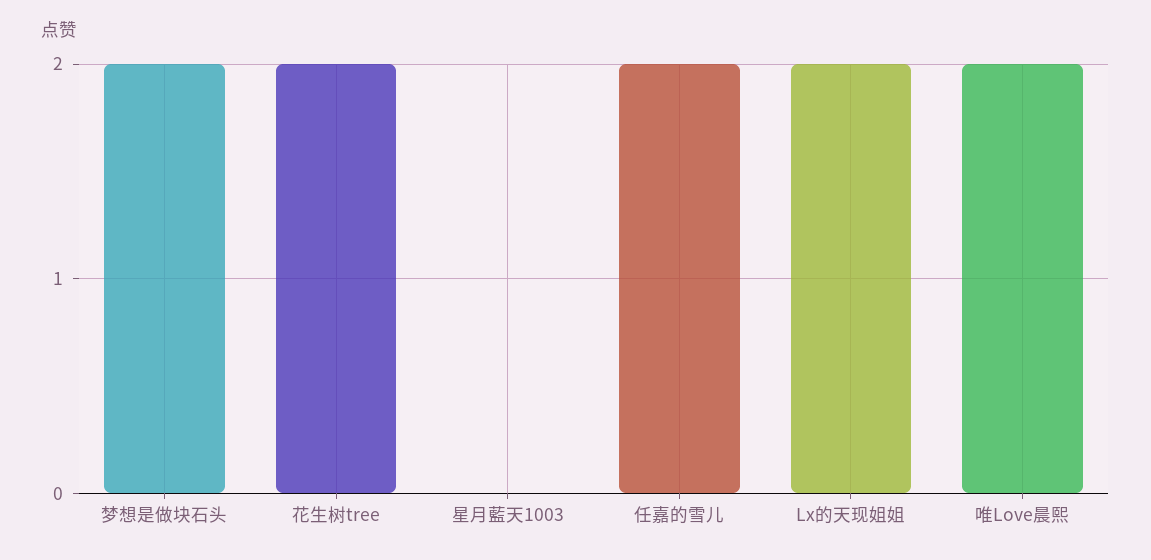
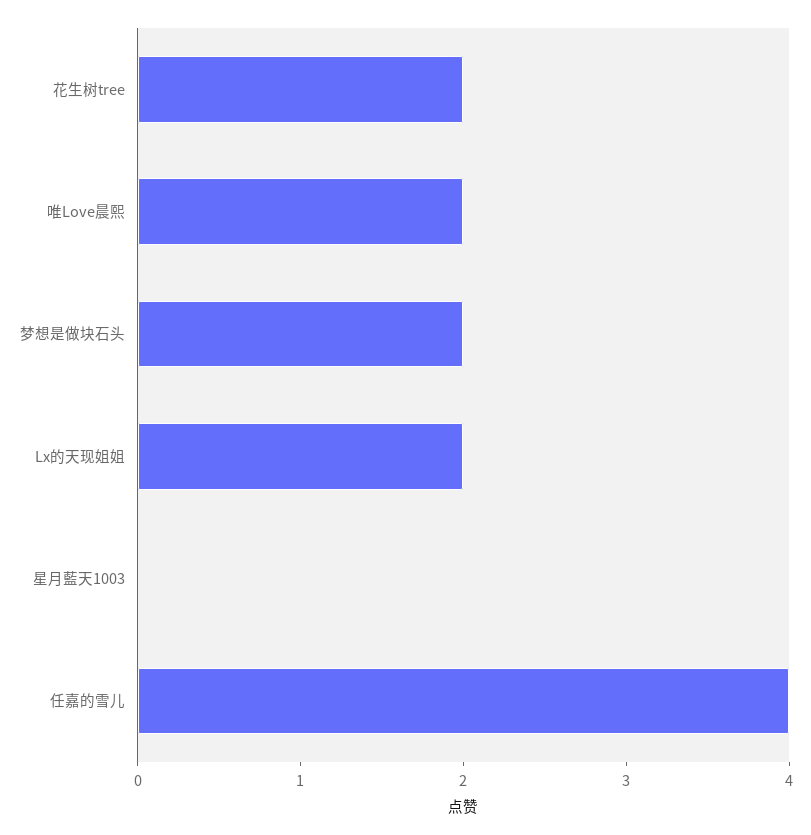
任嘉的雪儿: 2 -> 4

